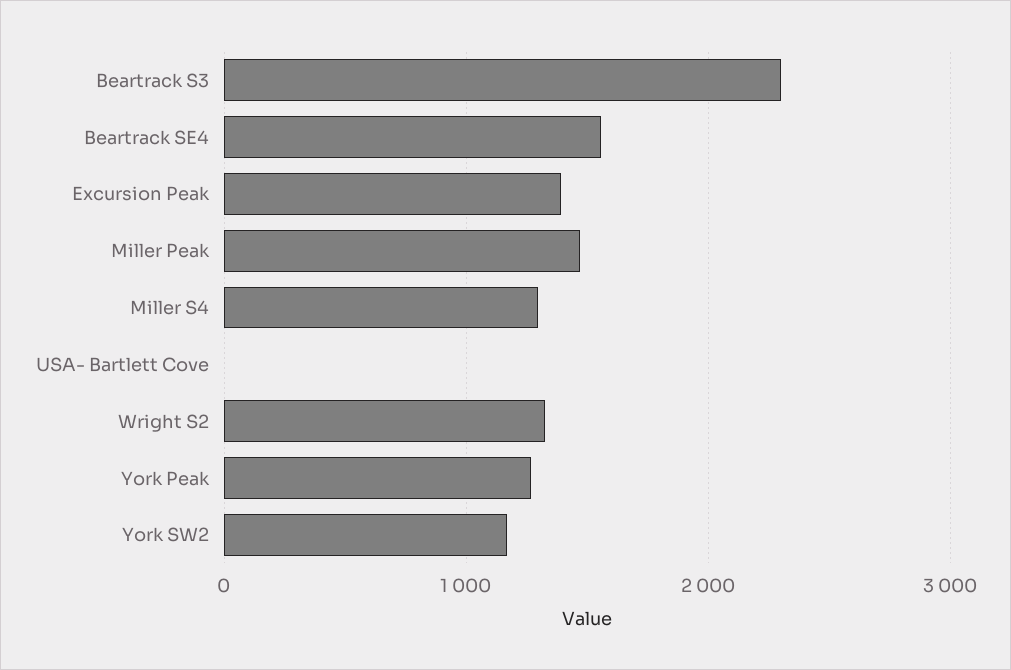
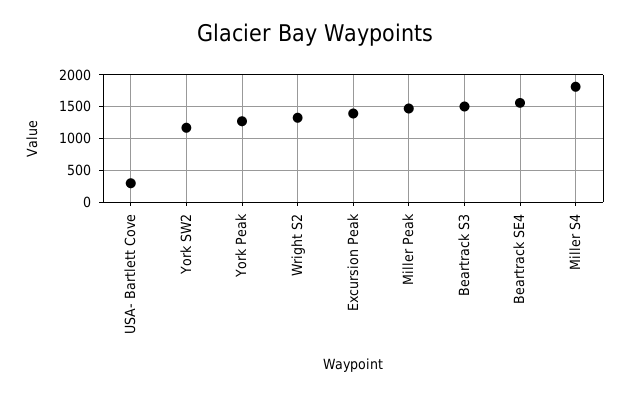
Beartrack S3: 2300 -> 1500
Miller S4: 1300 -> 1800
USA- Bartlett Cove: 0 -> 300

